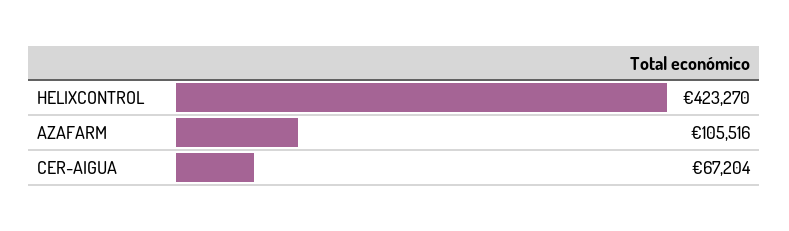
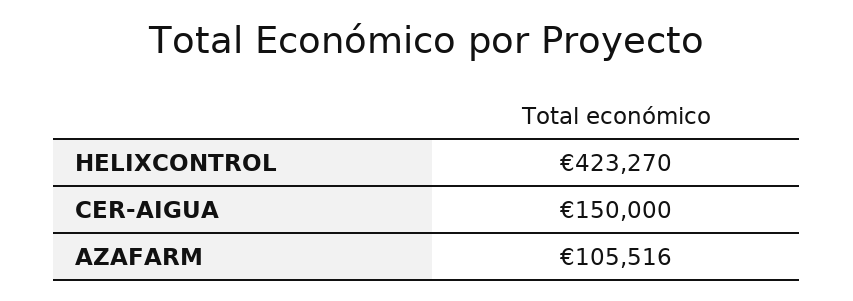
CER-AIGUA: 67204 -> 150000

